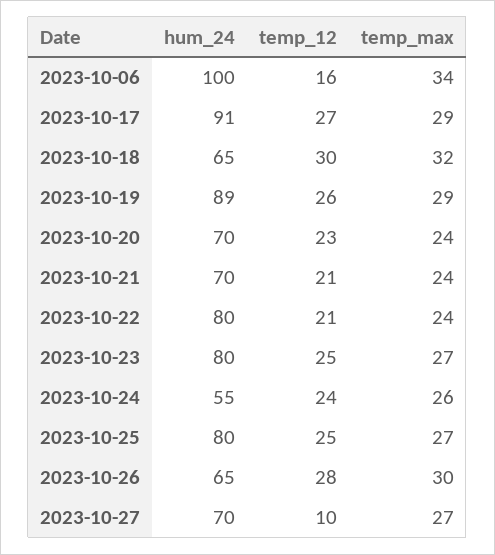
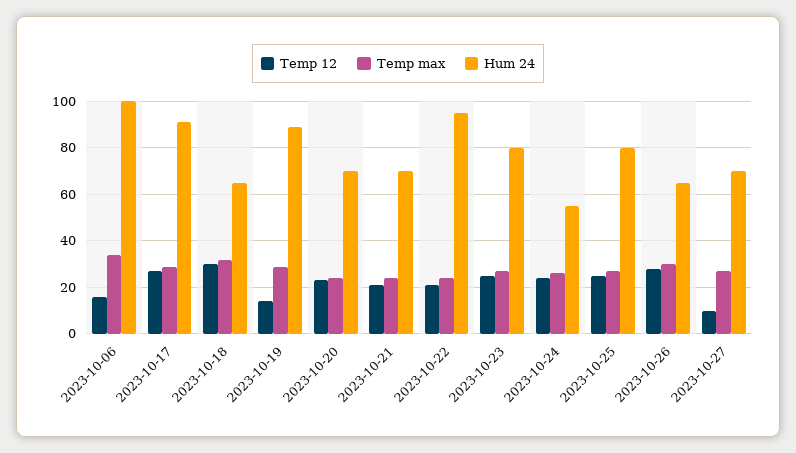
temp_12, 2023-10-19: 26 -> 15
hum_24, 2023-10-22: 80 -> 95

